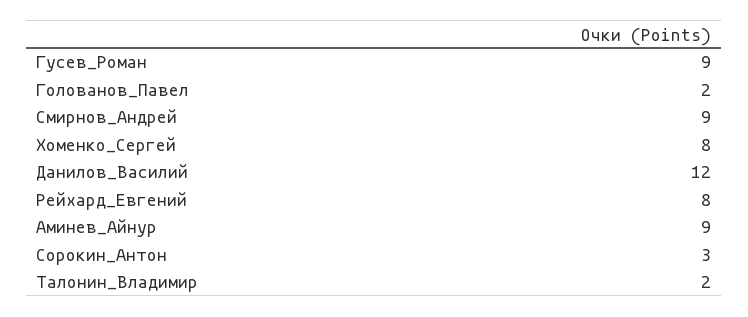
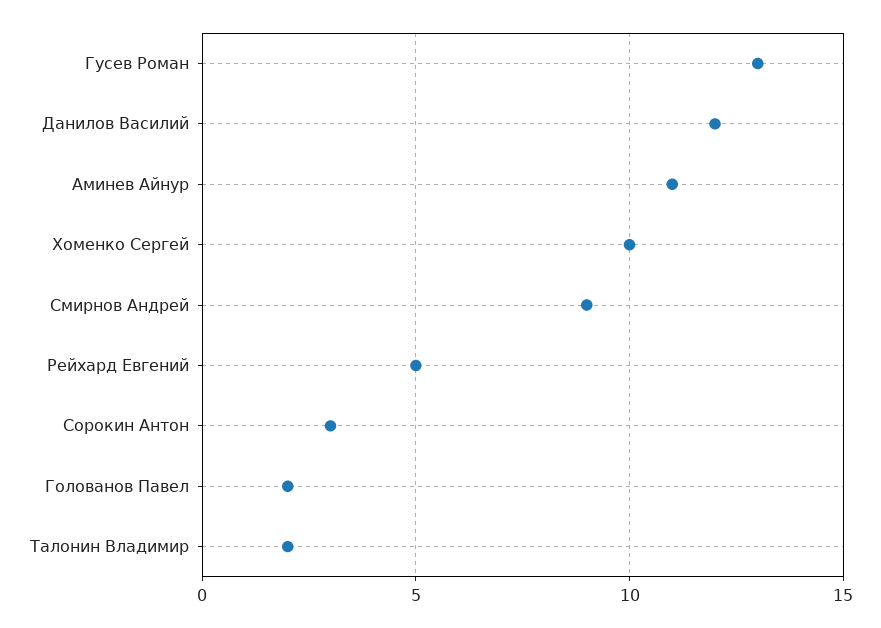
Гусев_Роман: 9 -> 13
Хоменко_Сергей: 8 -> 10
Рейхард_Евгений: 8 -> 5
Аминев_Айнур: 9 -> 11

